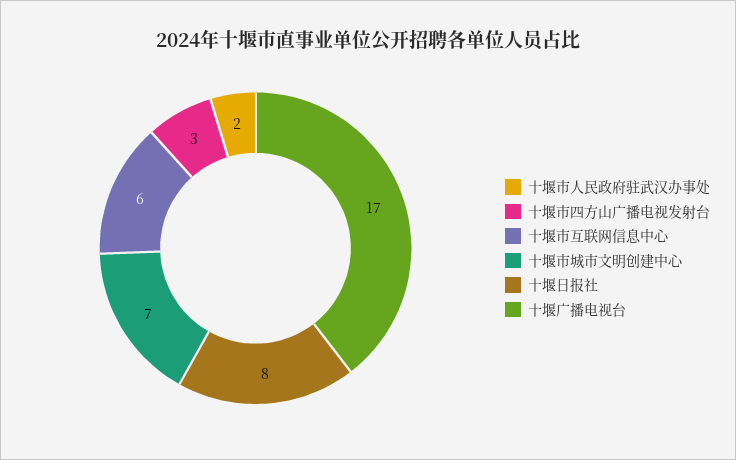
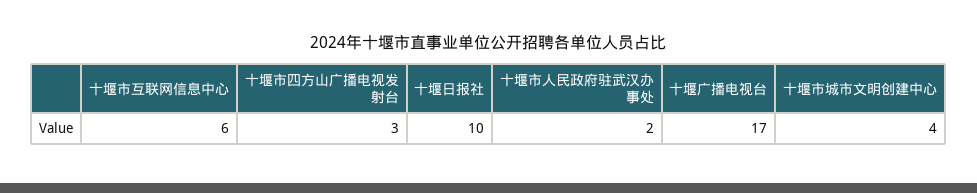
十堰市城市文明创建中心: 7 -> 4
十堰日报社: 8 -> 10

